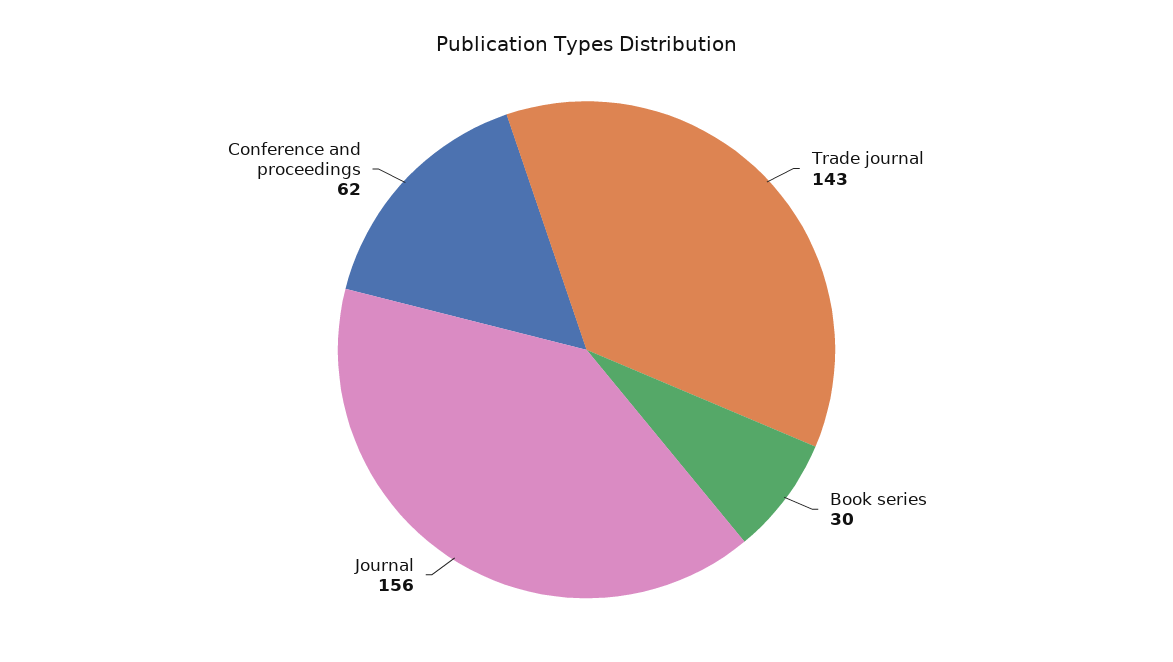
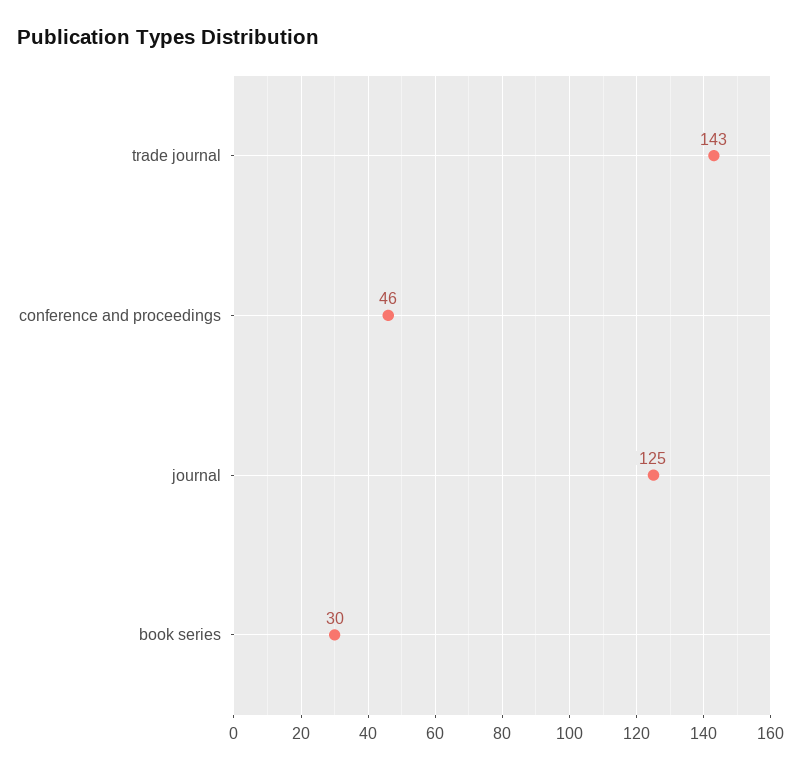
Journal: 156 -> 125
Conference and proceedings: 62 -> 46

